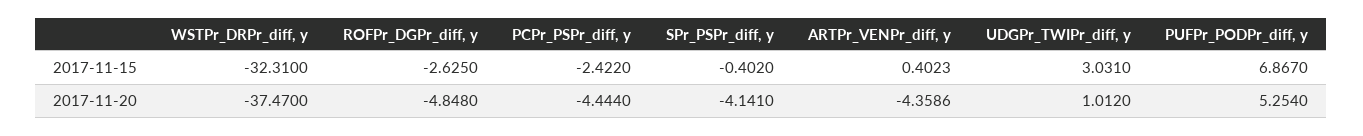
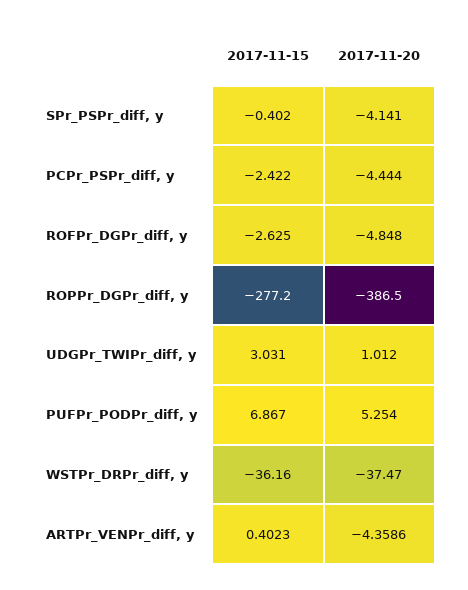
WSTPr_DRPr_diff, y, 2017-11-15: -32.31 -> -36.16
ROPPr_DGPr_diff, y, 2017-11-15: none -> -277.2
ROPPr_DGPr_diff, y, 2017-11-20: none -> -386.5

